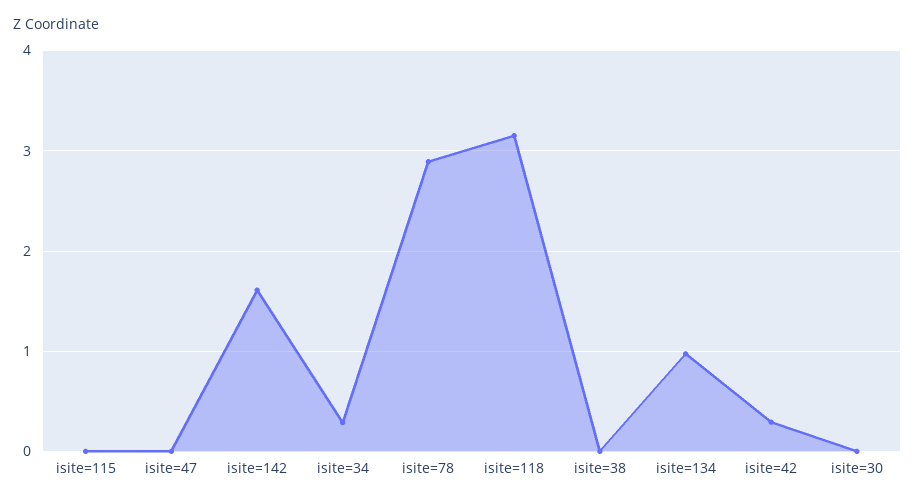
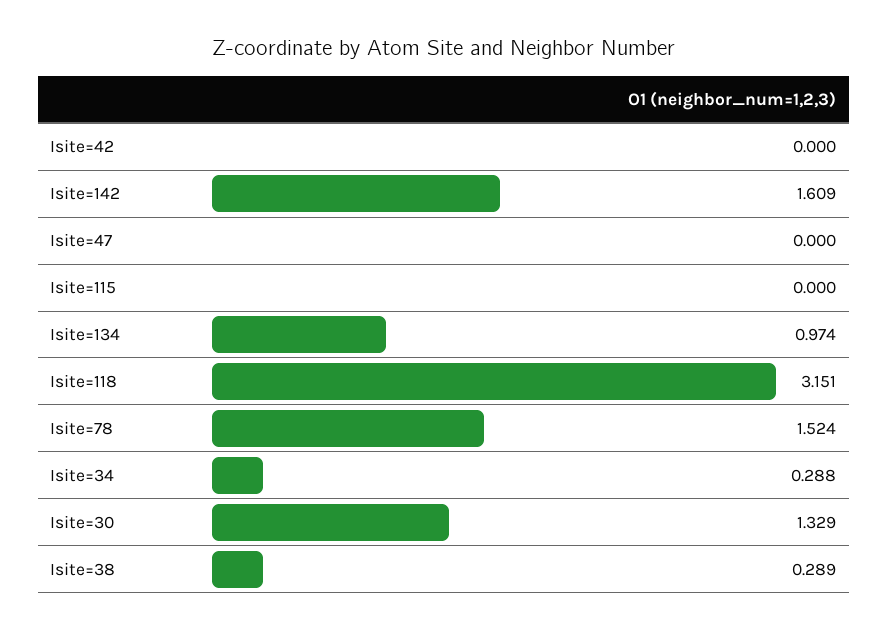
isite=78: 2.9 -> 1.524
isite=38: 0 -> 0.289
isite=42: 0.3 -> 0
isite=30: 0 -> 1.329

